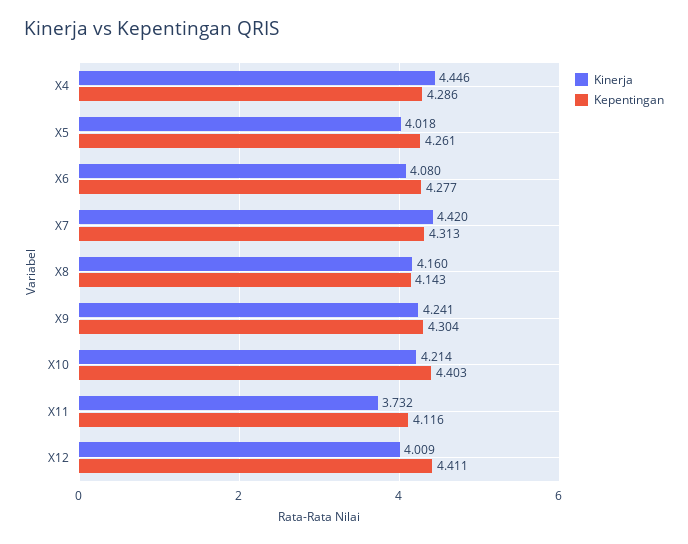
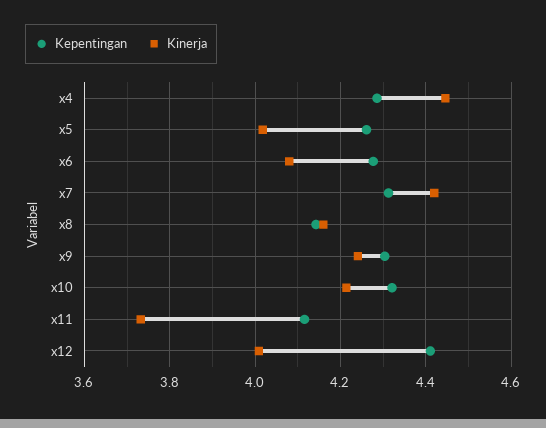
Kepentingan, X10: 4.403 -> 4.32

